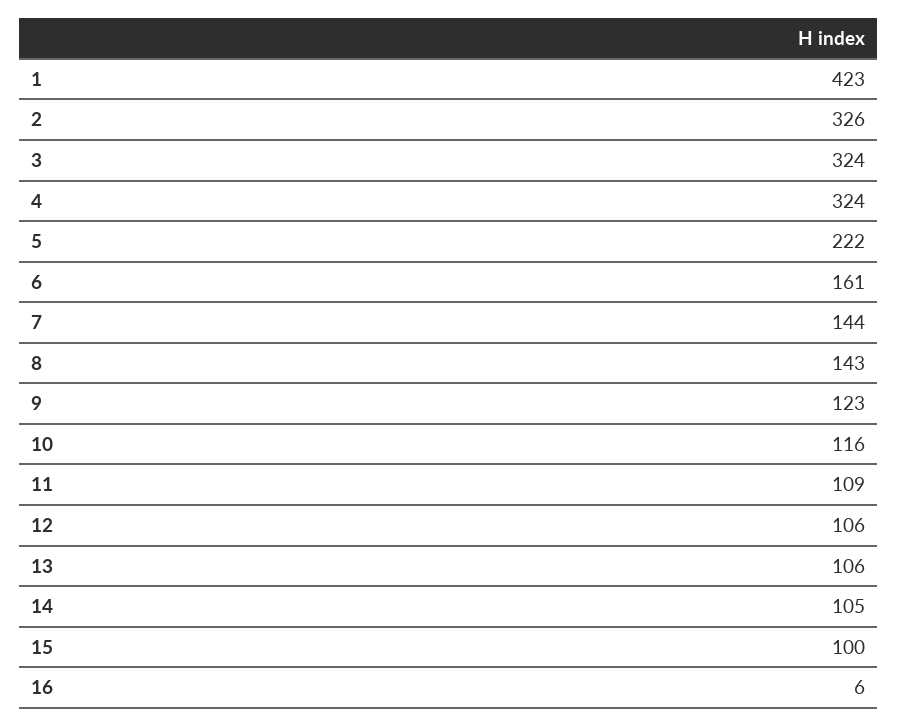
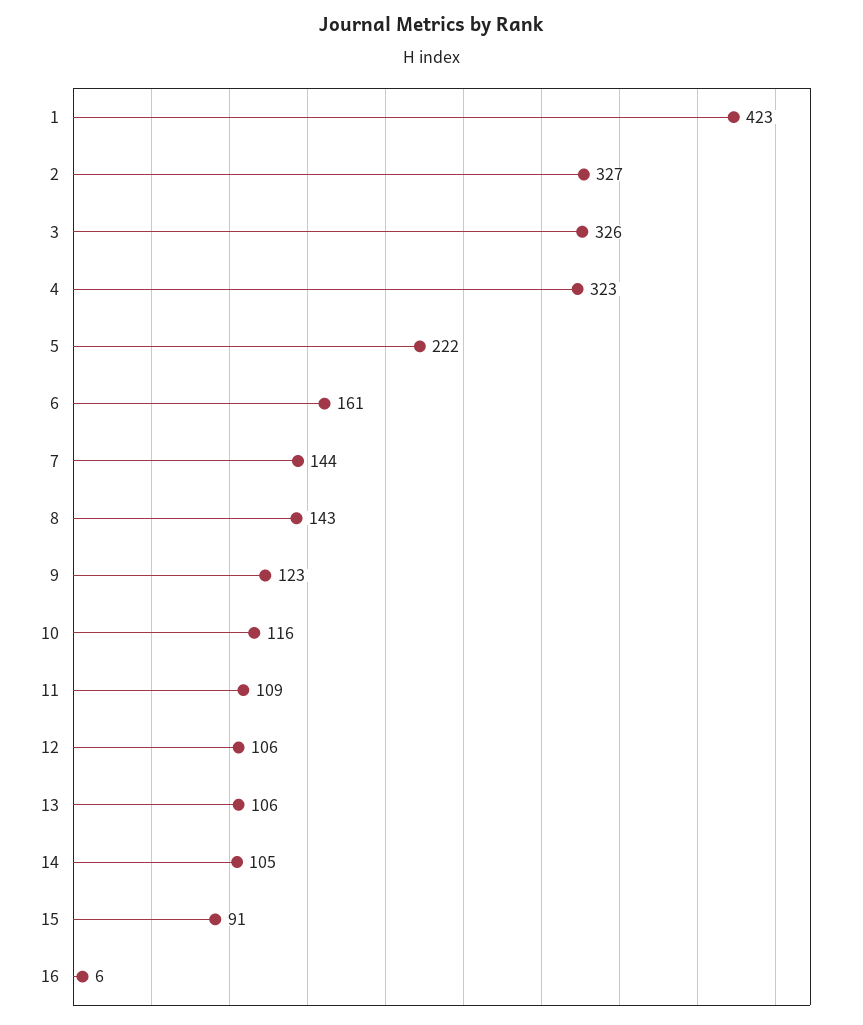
2: 326 -> 327
3: 324 -> 326
4: 324 -> 323
15: 100 -> 91

